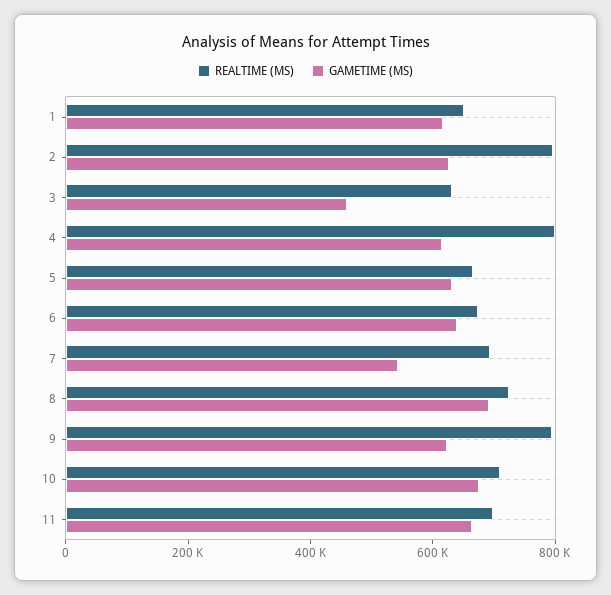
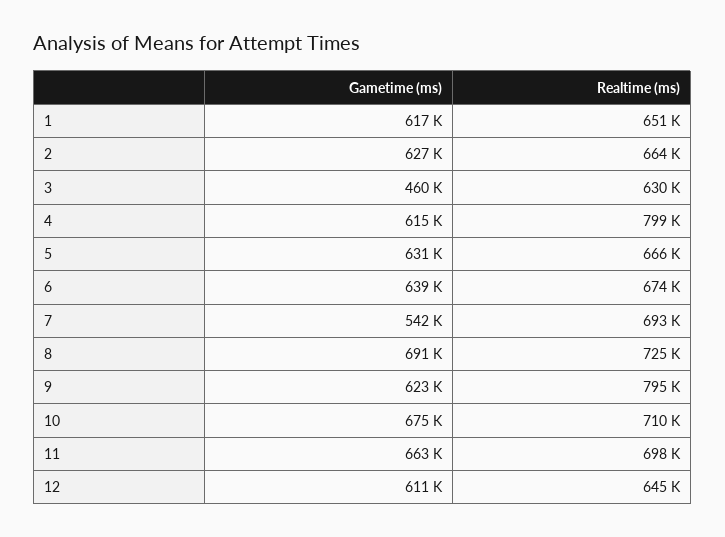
REALTIME (MS), 2: 800000 -> 664000
GAMETIME (MS), 12: none -> 611000
REALTIME (MS), 12: none -> 645000

